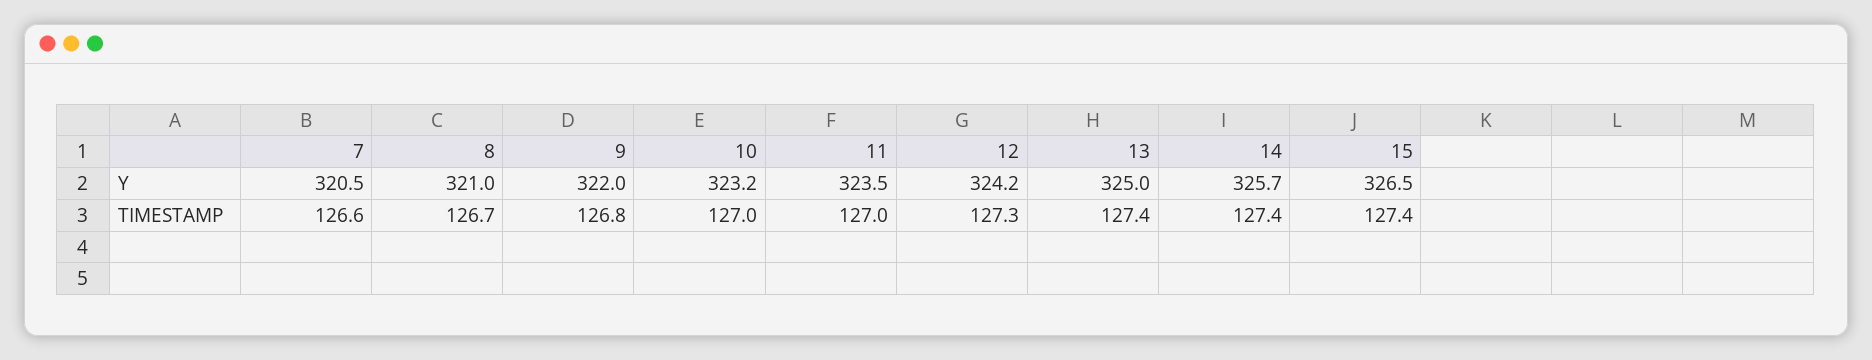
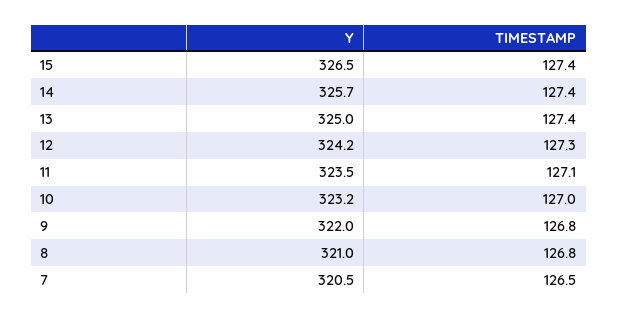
7, TIMESTAMP: 126.6 -> 126.5
8, TIMESTAMP: 126.7 -> 126.8
11, TIMESTAMP: 127 -> 127.1

